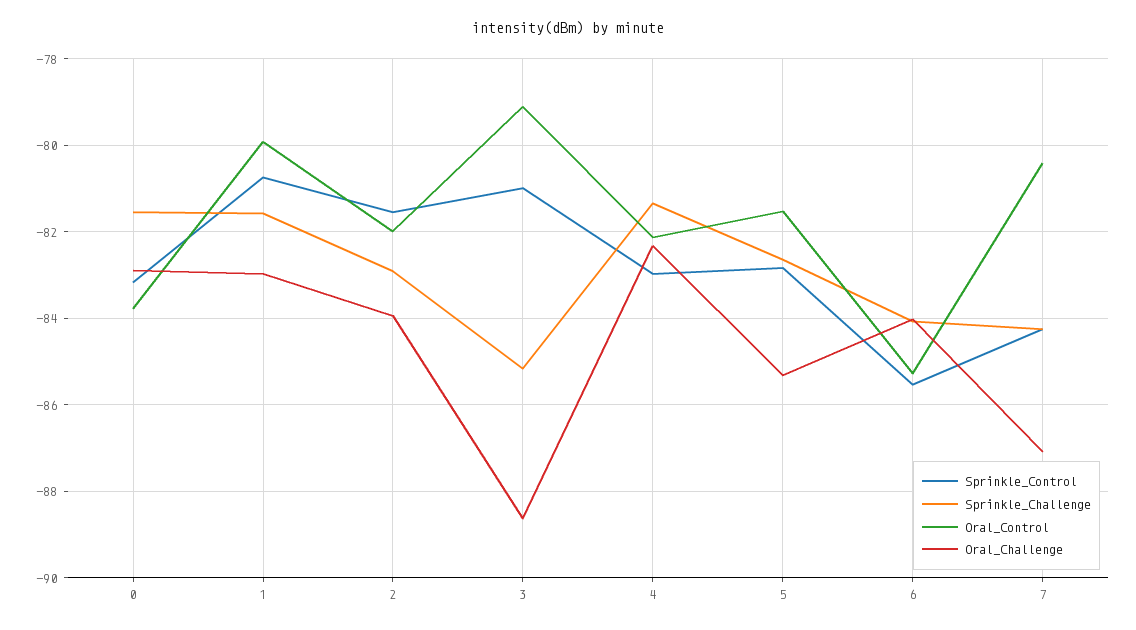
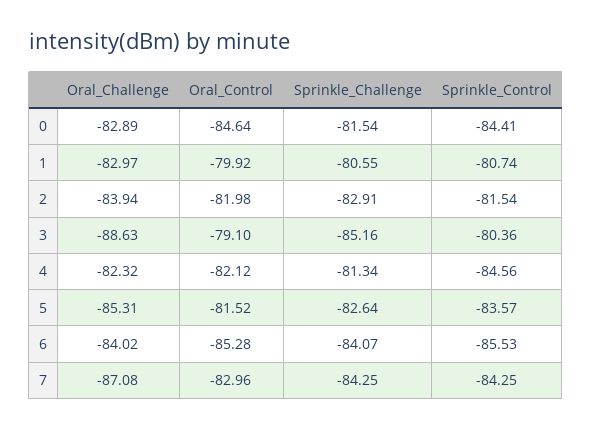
Sprinkle_Control, 0: -83.2 -> -84.41
Oral_Control, 0: -83.8 -> -84.64
Sprinkle_Challenge, 1: -81.6 -> -80.55
Sprinkle_Control, 3: -81 -> -80.36
Sprinkle_Control, 4: -83 -> -84.56
Sprinkle_Control, 5: -82.8 -> -83.57
Oral_Control, 7: -80.4 -> -82.96

